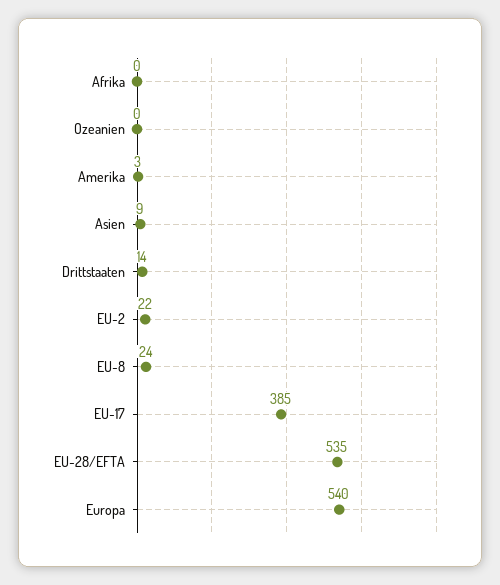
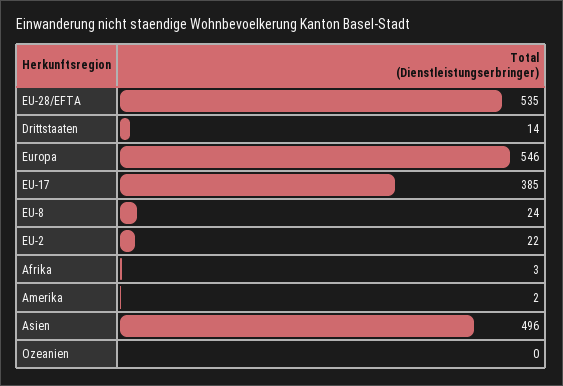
Afrika: 0 -> 3
Amerika: 3 -> 2
Asien: 9 -> 496
Europa: 540 -> 546

